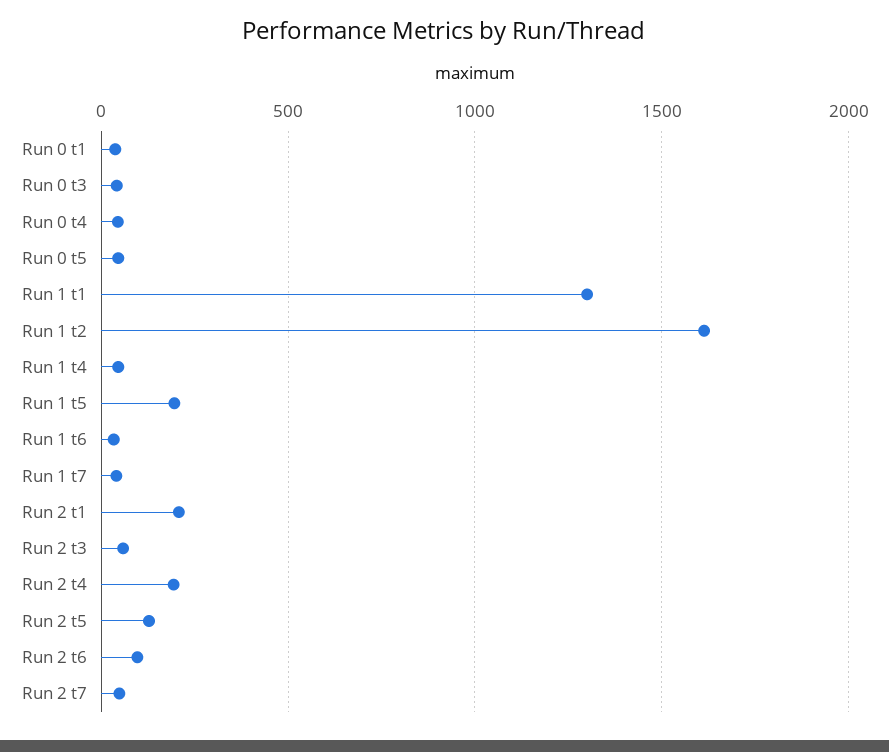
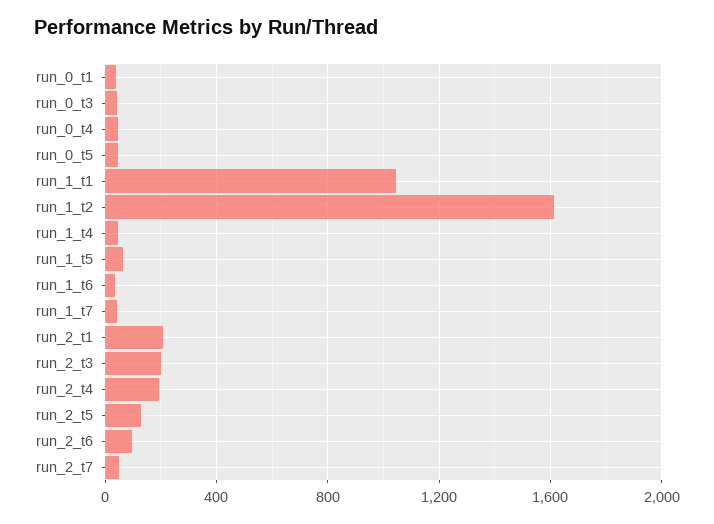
Run 1 t1: 1300 -> 1050
Run 1 t5: 200 -> 50
Run 2 t3: 50 -> 200

